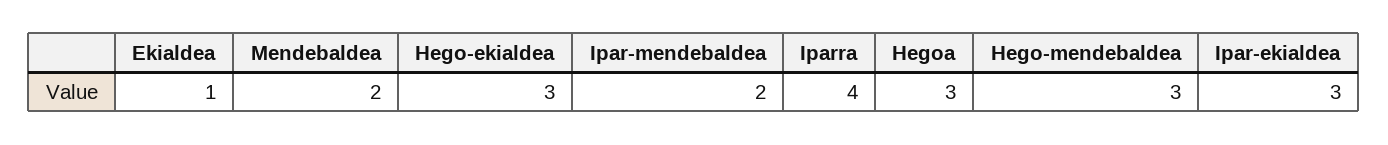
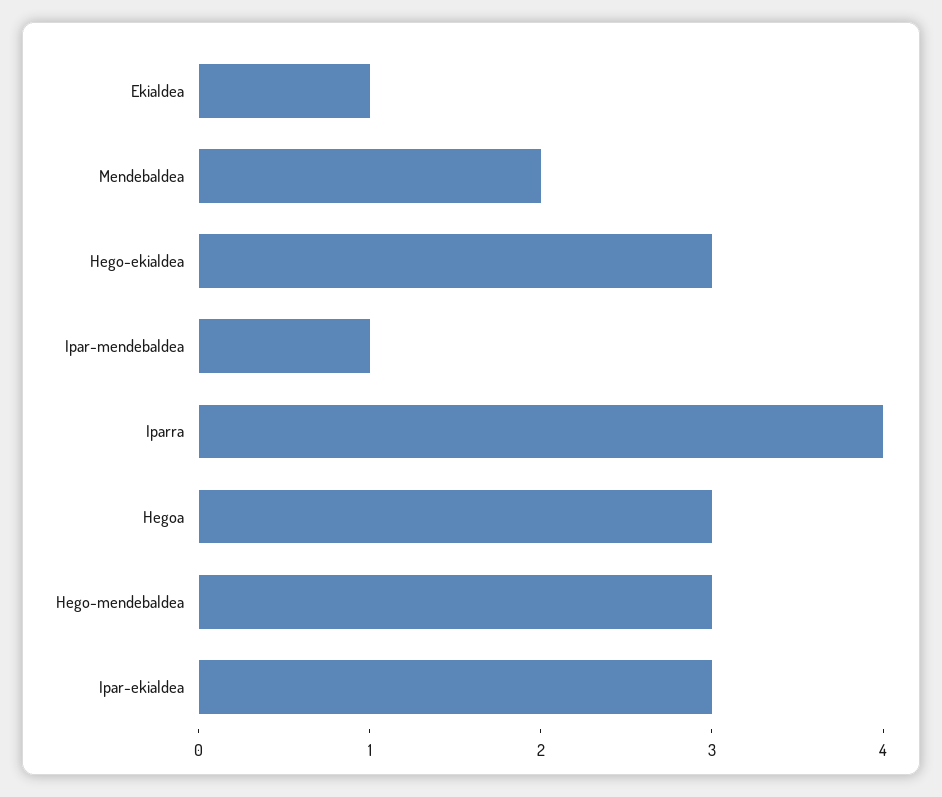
Ipar-mendebaldea: 2 -> 1

